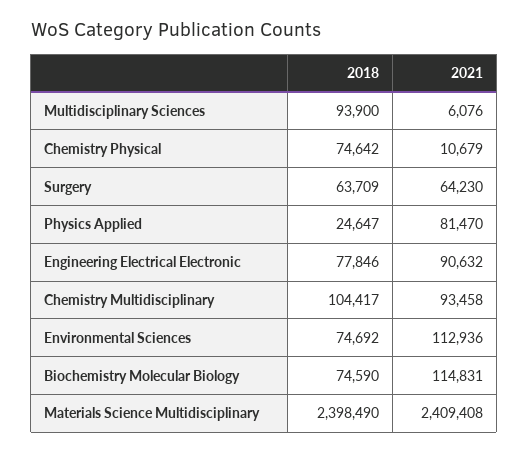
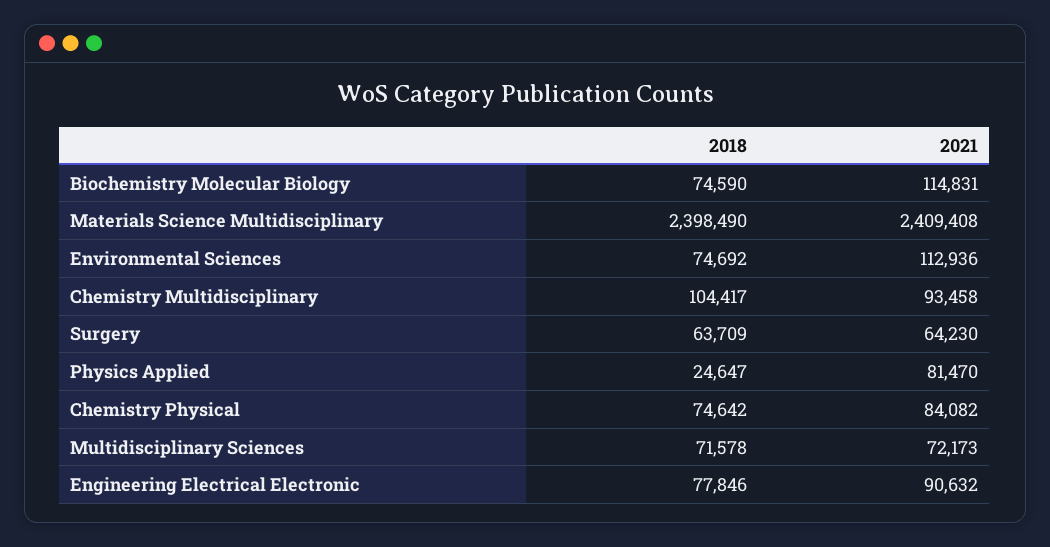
2018, Multidisciplinary Sciences: 93900 -> 71578
2021, Multidisciplinary Sciences: 6076 -> 72173
2021, Chemistry Physical: 10679 -> 84082

